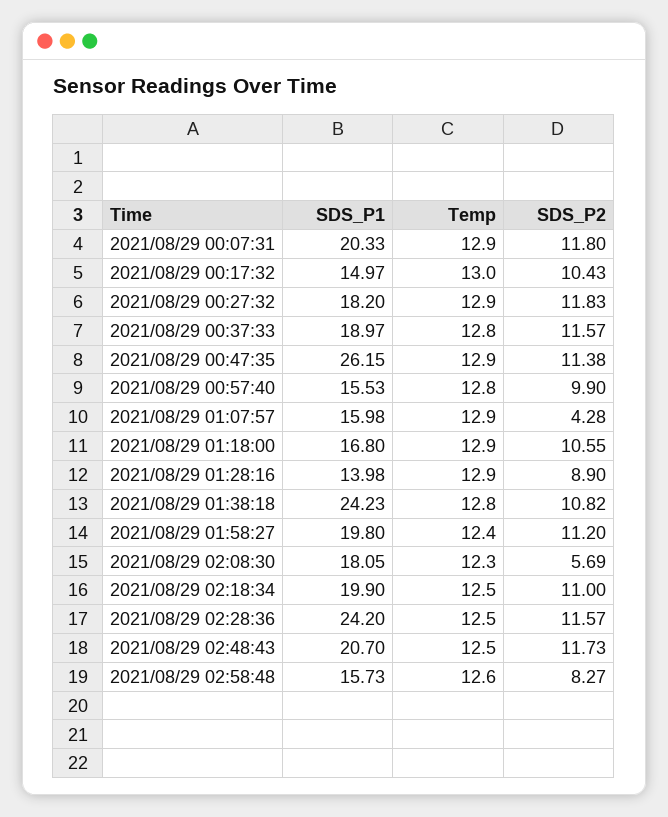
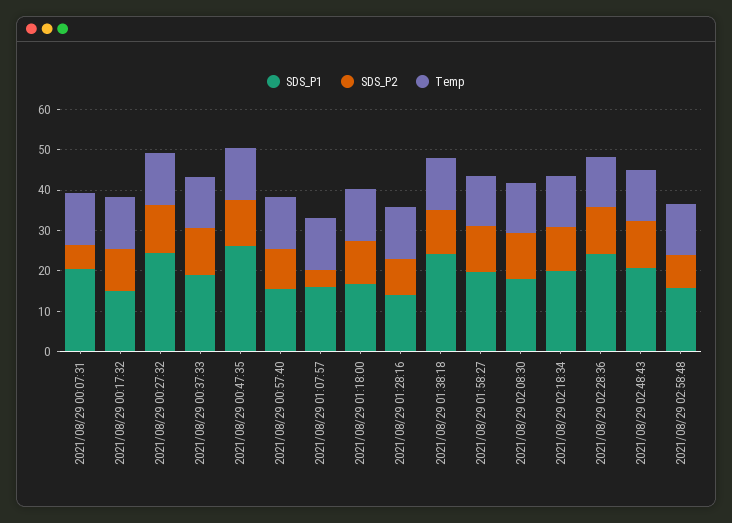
SDS_P2, 2021/08/29 00:07:31: 11.8 -> 6
SDS_P1, 2021/08/29 00:27:32: 18.2 -> 24
SDS_P2, 2021/08/29 02:08:30: 5.69 -> 12

